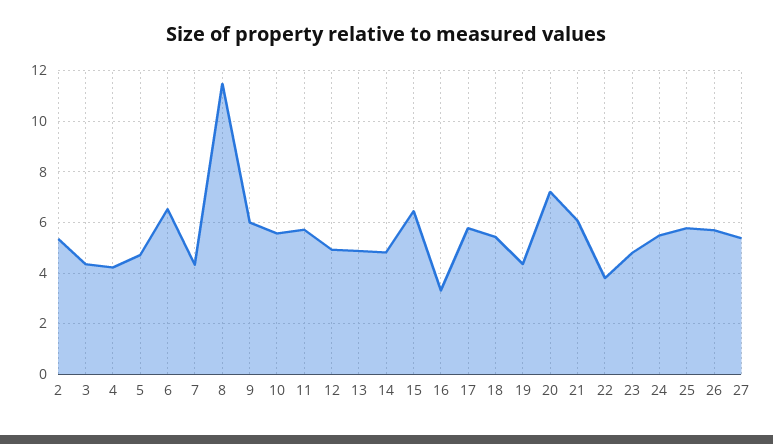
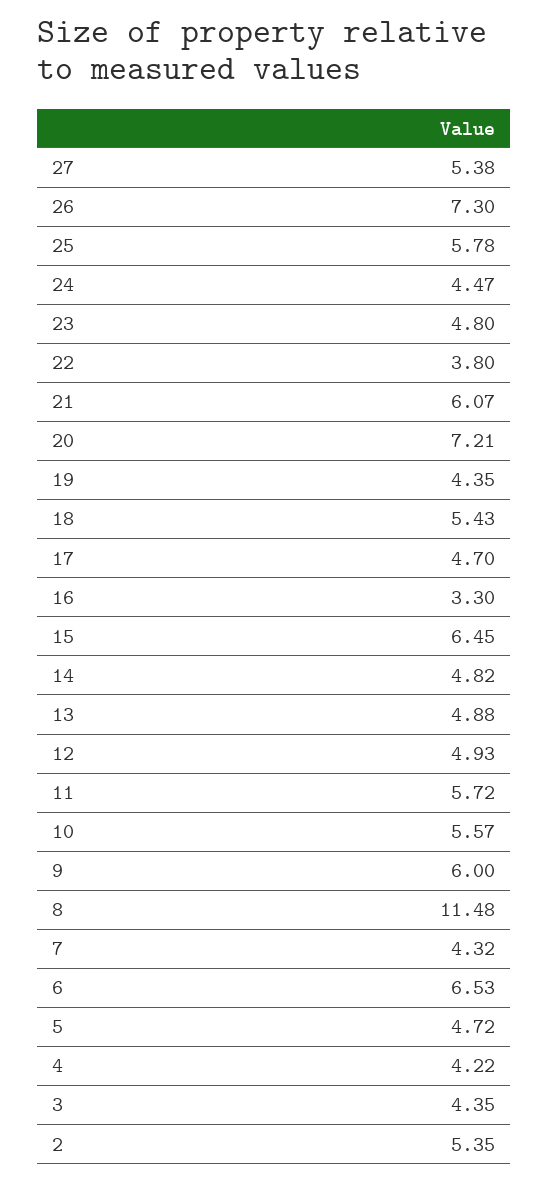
17: 5.75 -> 4.7
24: 5.5 -> 4.47
26: 5.75 -> 7.3

